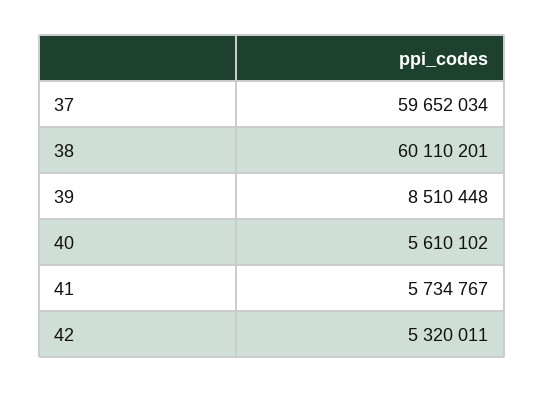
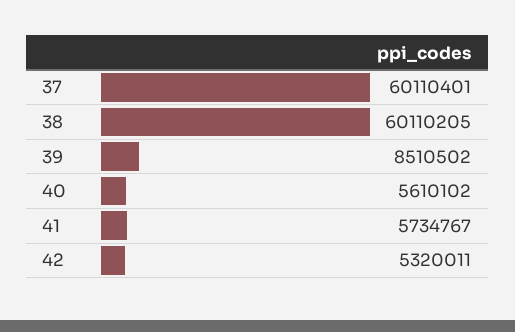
37: 59652034 -> 60110401
38: 60110201 -> 60110205
39: 8510448 -> 8510502

